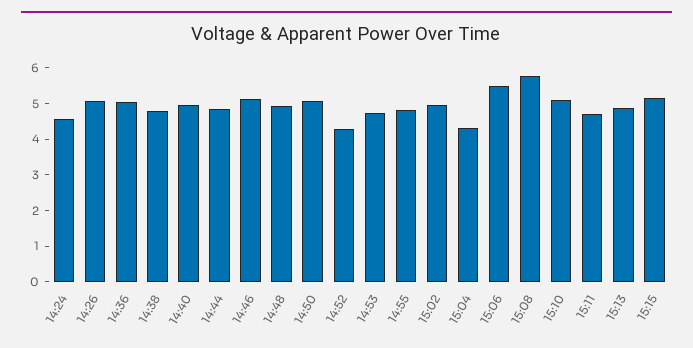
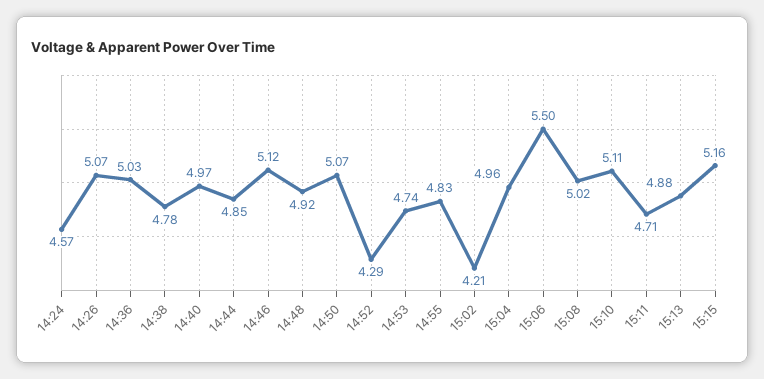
15:02: 5 -> 4.21
15:04: 4.25 -> 4.96
15:08: 5.75 -> 5.02

